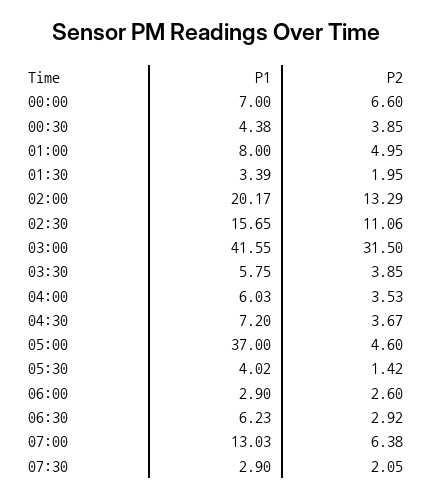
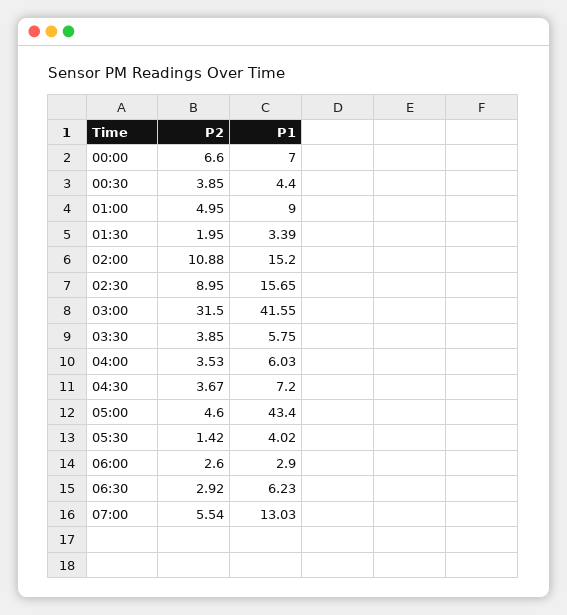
P1, 00:30: 4.38 -> 4.4
P1, 01:00: 8 -> 9
P1, 02:00: 20.17 -> 15.2
P2, 02:00: 13.29 -> 10.88
P2, 02:30: 11.06 -> 8.95
P1, 05:00: 37 -> 43.4
P2, 07:00: 6.38 -> 5.54
P1, 07:30: 2.9 -> none
P2, 07:30: 2.05 -> none

